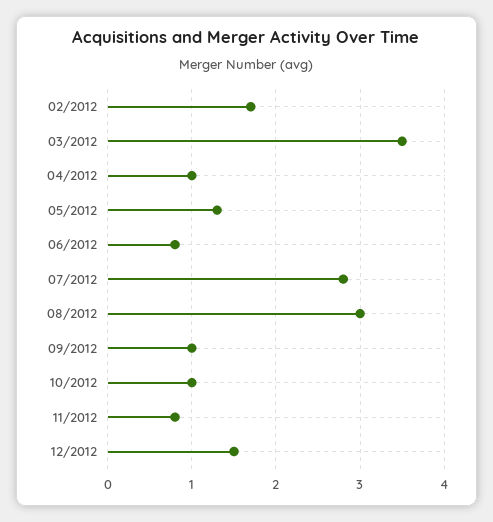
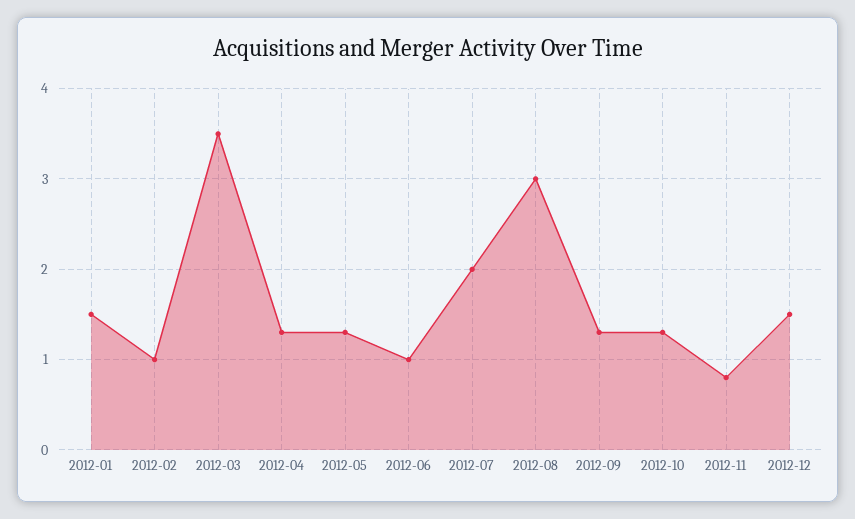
02/2012: 1.7 -> 1
04/2012: 1 -> 1.3
06/2012: 0.8 -> 1
07/2012: 2.8 -> 2
09/2012: 1 -> 1.3
10/2012: 1 -> 1.3
2012-01: none -> 1.5

